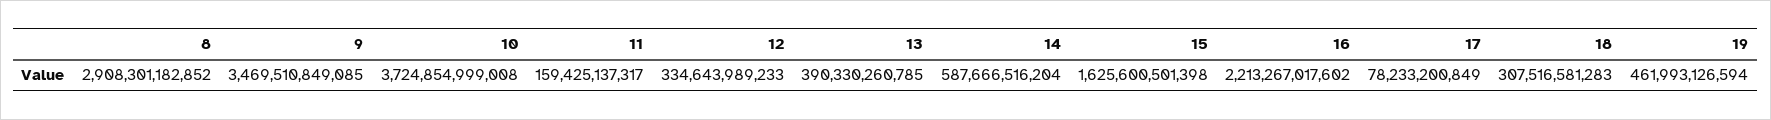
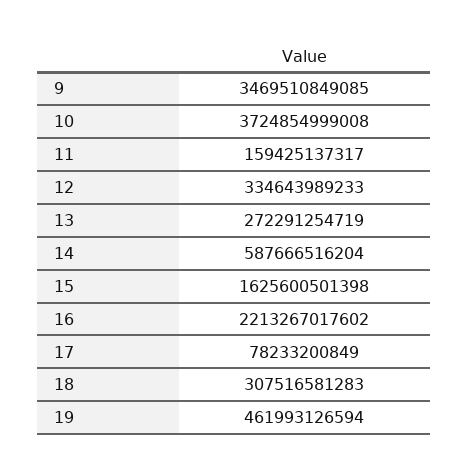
8: 2908301182852 -> none
13: 390330260785 -> 272291254719

